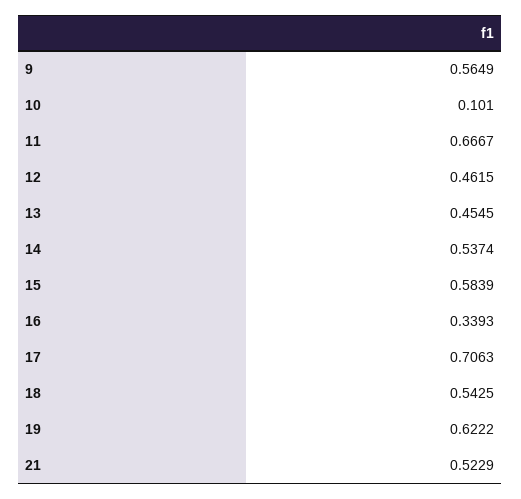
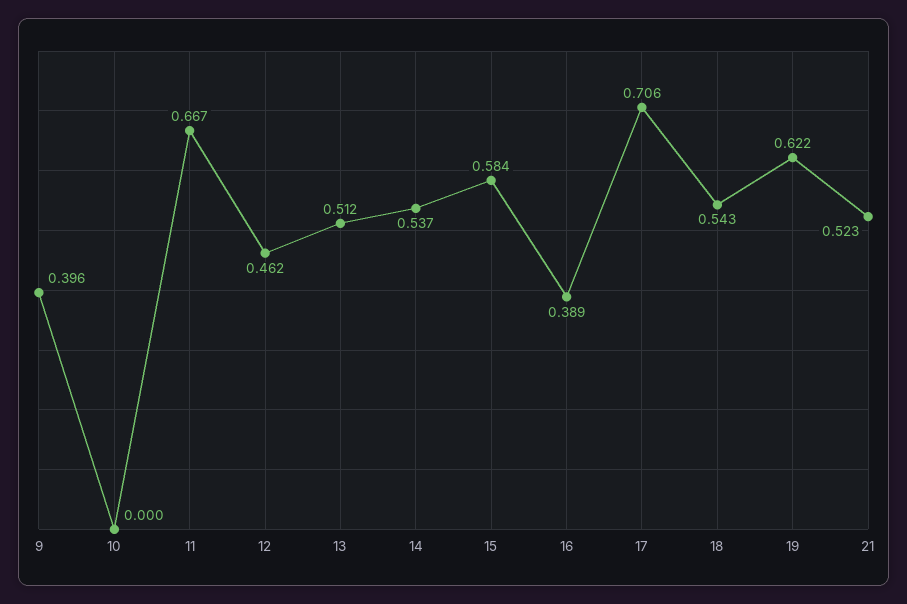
9: 0.5649 -> 0.396
10: 0.101 -> 0
13: 0.4545 -> 0.512
16: 0.3393 -> 0.389

